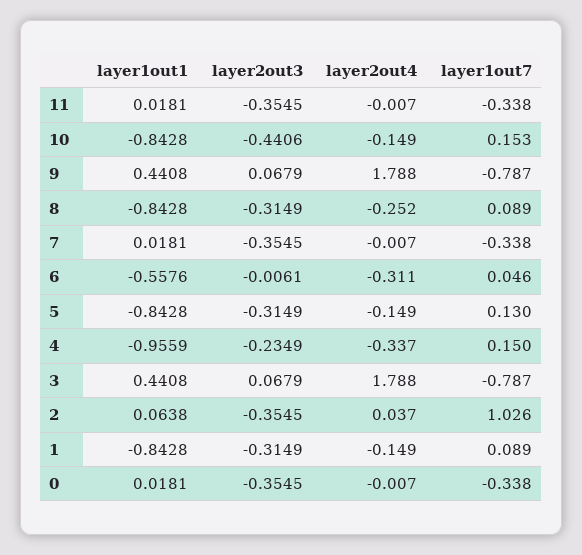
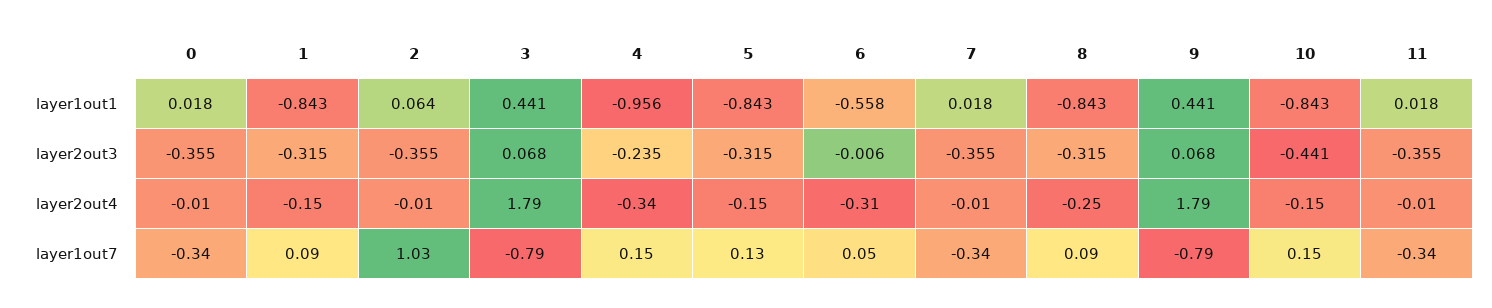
layer2out4, 2: 0.037 -> -0.01

